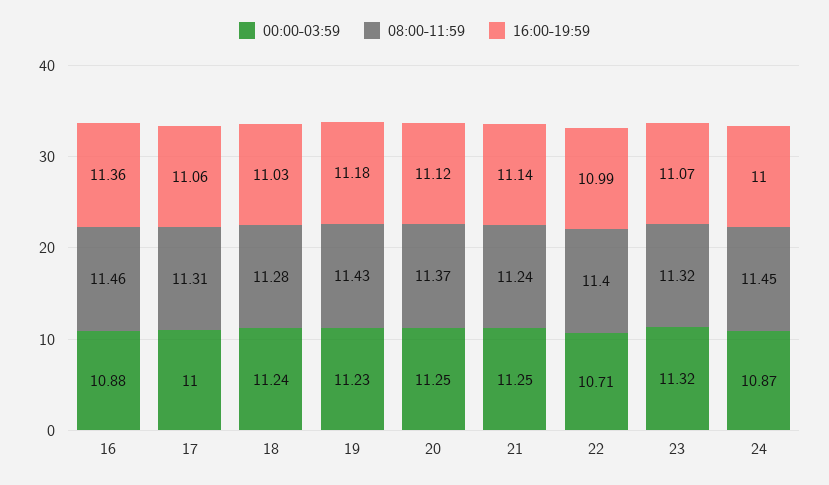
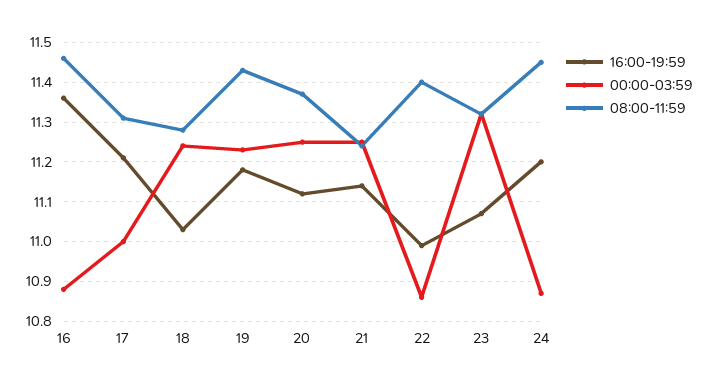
16:00-19:59, 17: 11.06 -> 11.2
00:00-03:59, 22: 10.71 -> 10.85
16:00-19:59, 24: 11 -> 11.2

